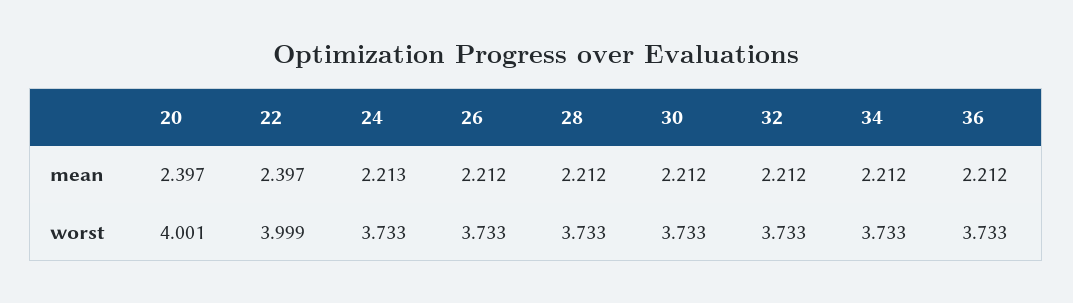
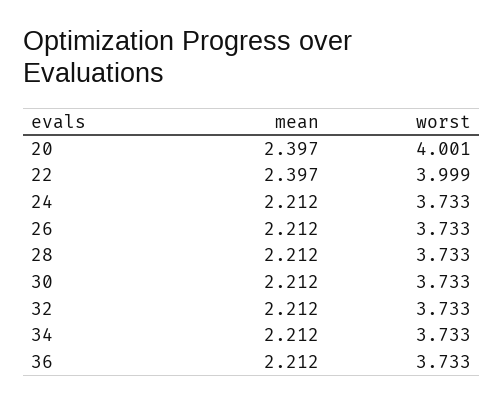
24, mean: 2.213 -> 2.212

